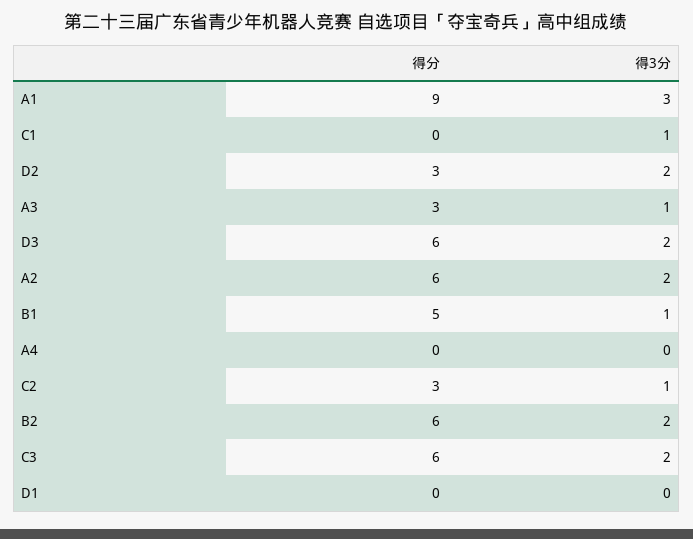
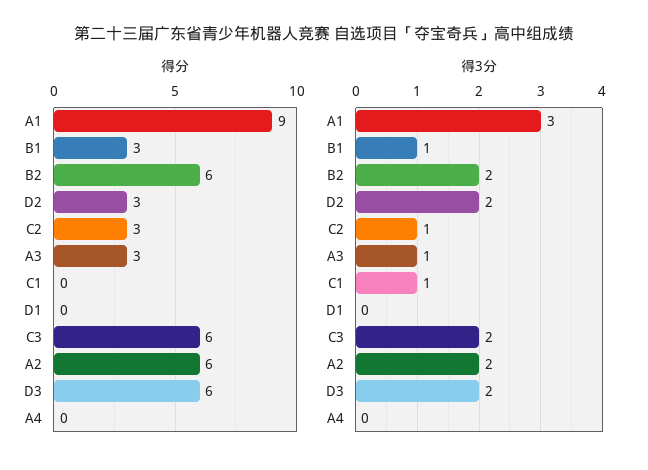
得分, B1: 5 -> 3

